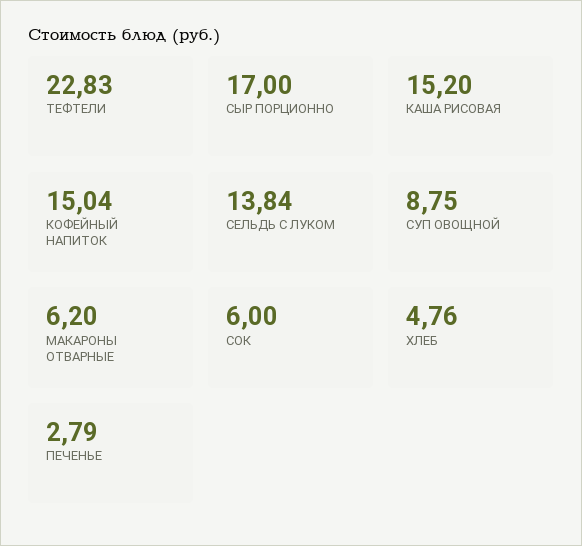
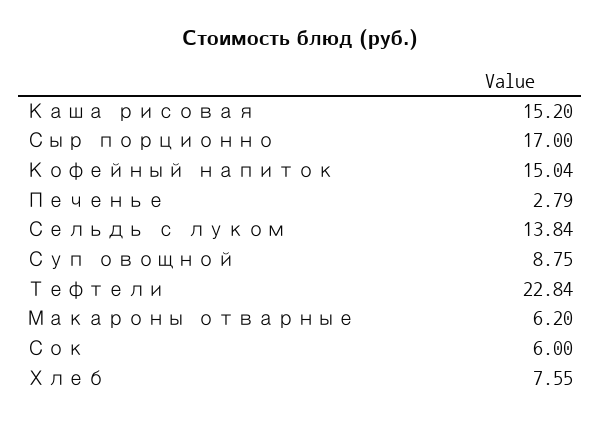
ТЕФТЕЛИ: 22.83 -> 22.84
ХЛЕБ: 4.76 -> 7.55

